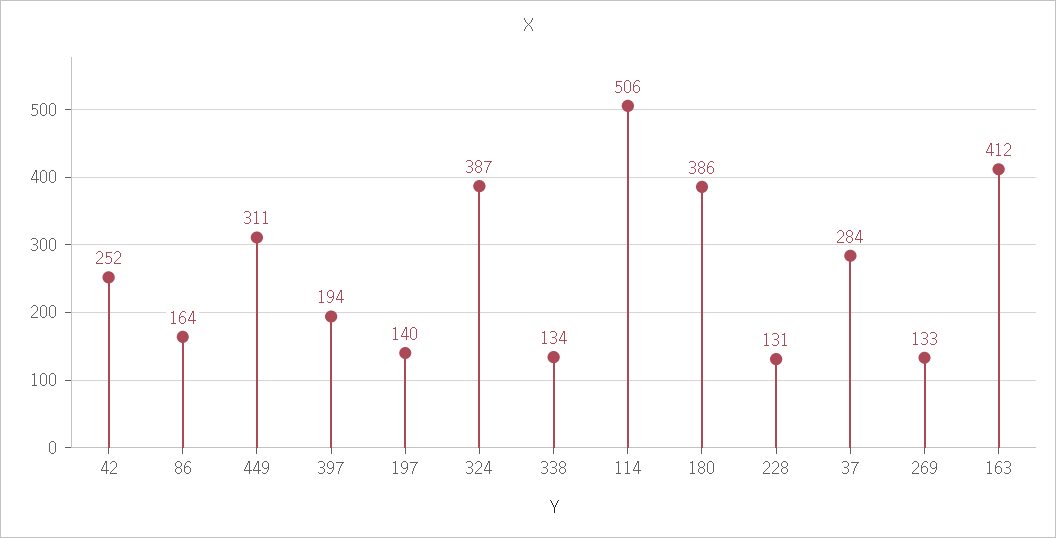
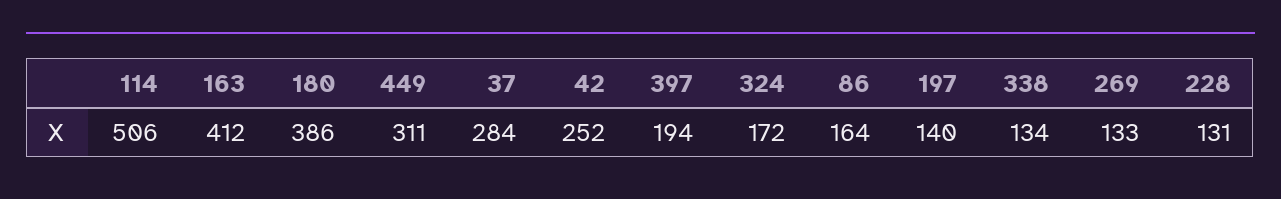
324: 387 -> 172

